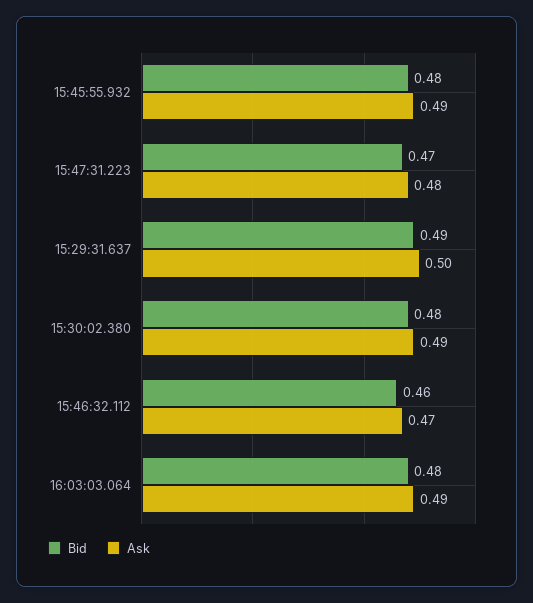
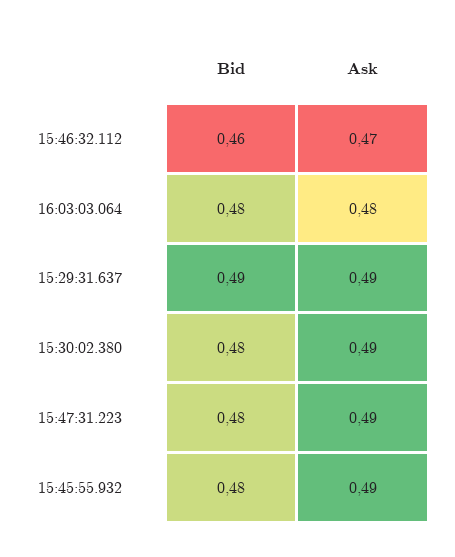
Bid, 15:47:31.223: 0.47 -> 0.48
Ask, 15:47:31.223: 0.48 -> 0.49
Ask, 15:29:31.637: 0.5 -> 0.49
Ask, 16:03:03.064: 0.49 -> 0.48

